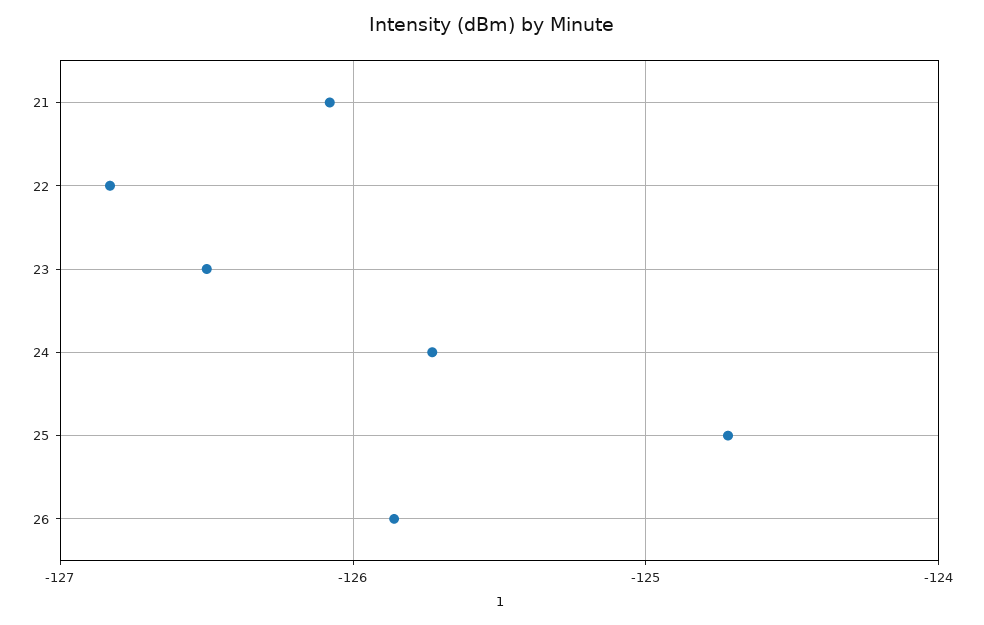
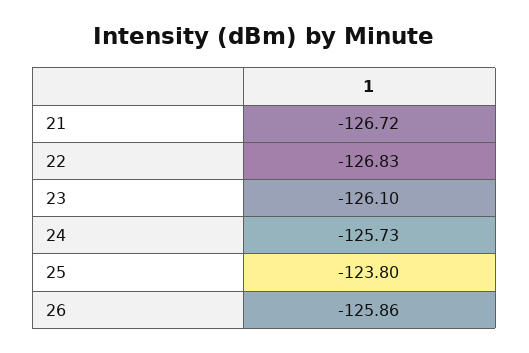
21: -126.1 -> -126.72
23: -126.5 -> -126.1
25: -124.7 -> -123.8

